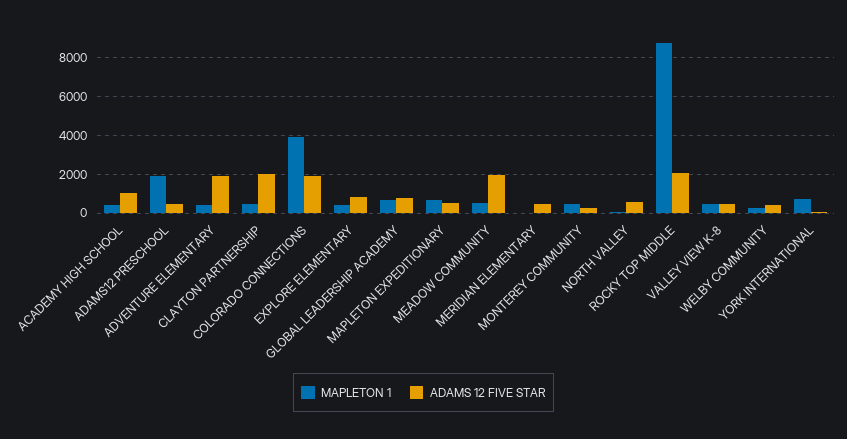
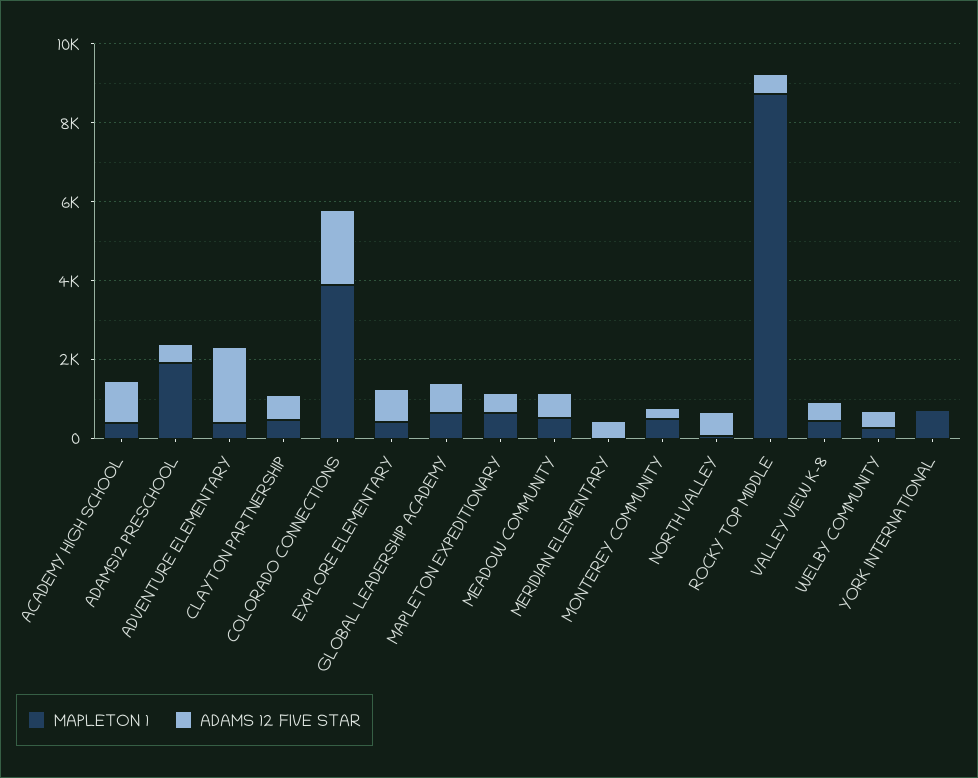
ADAMS 12 FIVE STAR, CLAYTON PARTNERSHIP: 2000 -> 500
ADAMS 12 FIVE STAR, MEADOW COMMUNITY: 2000 -> 500
ADAMS 12 FIVE STAR, ROCKY TOP MIDDLE: 2000 -> 500

